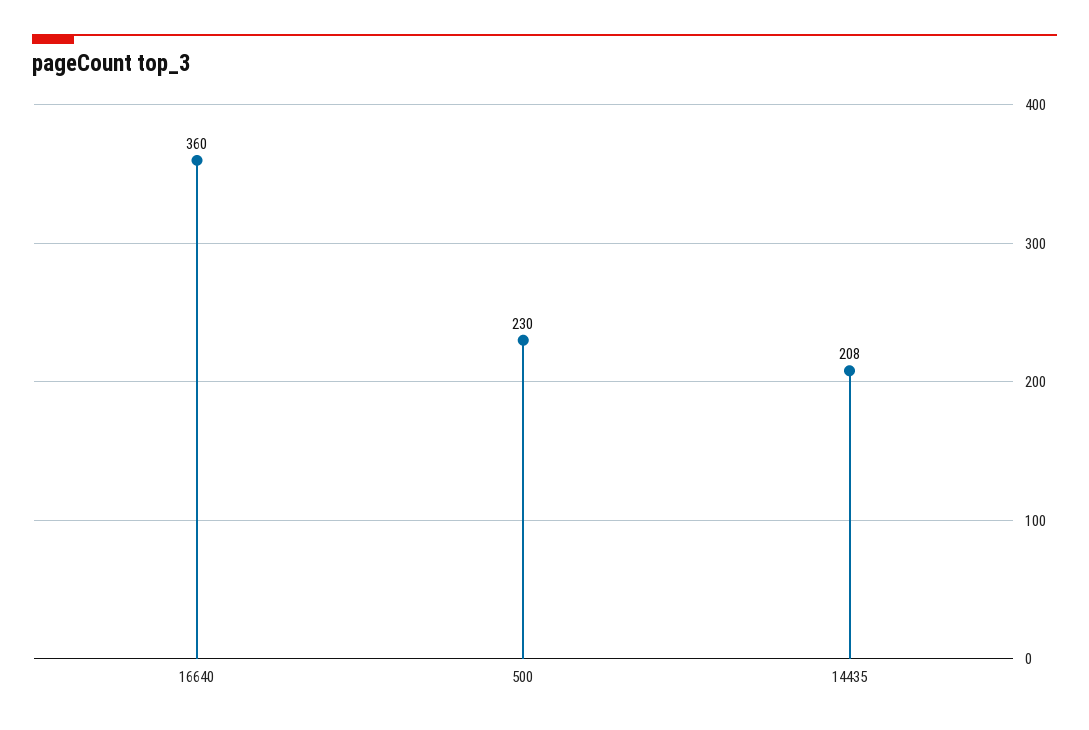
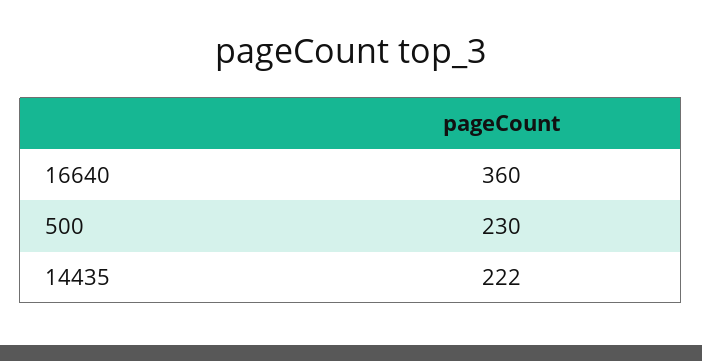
14435: 208 -> 222

